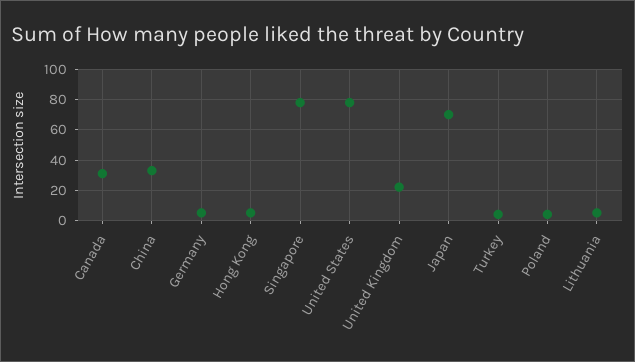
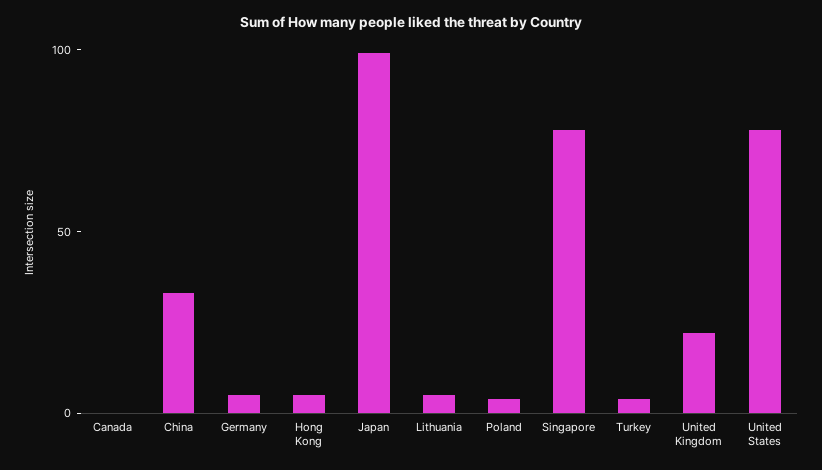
Canada: 30 -> 0
Japan: 70 -> 100

